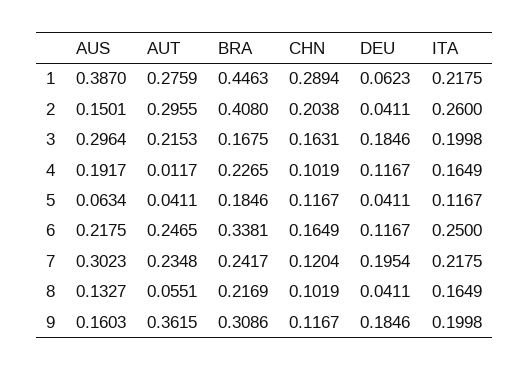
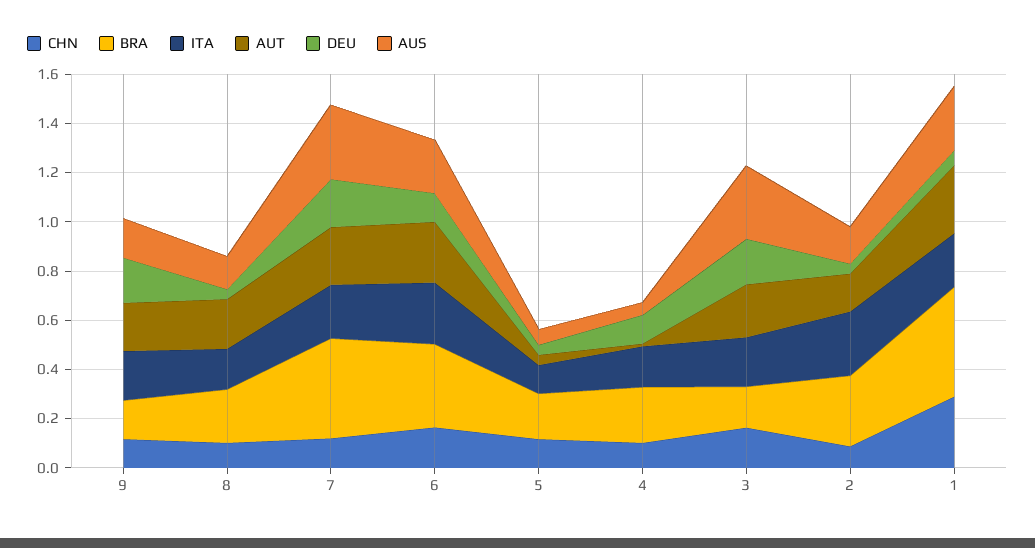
AUS, 1: 0.387 -> 0.25
AUT, 2: 0.2955 -> 0.15
BRA, 2: 0.408 -> 0.3
CHN, 2: 0.2038 -> 0.1
AUS, 4: 0.1917 -> 0.05
BRA, 7: 0.2417 -> 0.4
AUT, 8: 0.0551 -> 0.2
AUT, 9: 0.3615 -> 0.2
BRA, 9: 0.3086 -> 0.15

